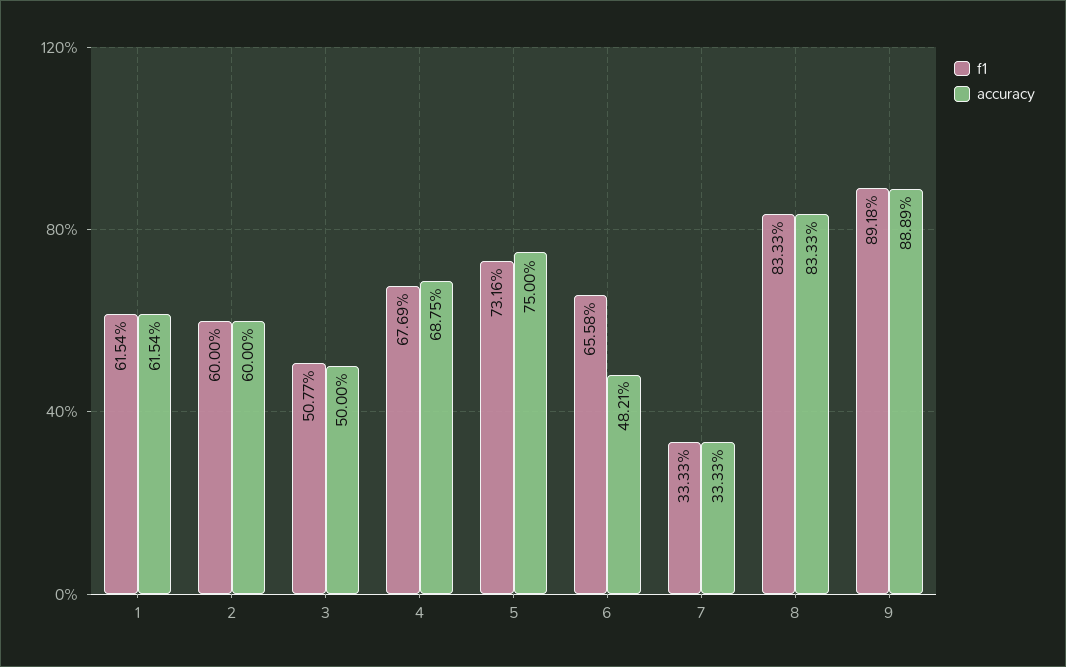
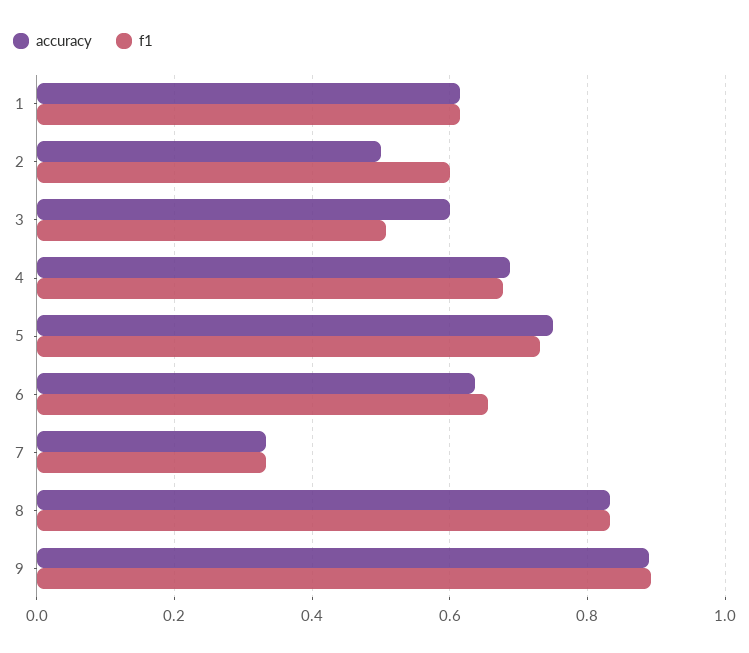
accuracy, 2: 0.6 -> 0.5
accuracy, 3: 0.5 -> 0.6
accuracy, 6: 0.4821 -> 0.64

